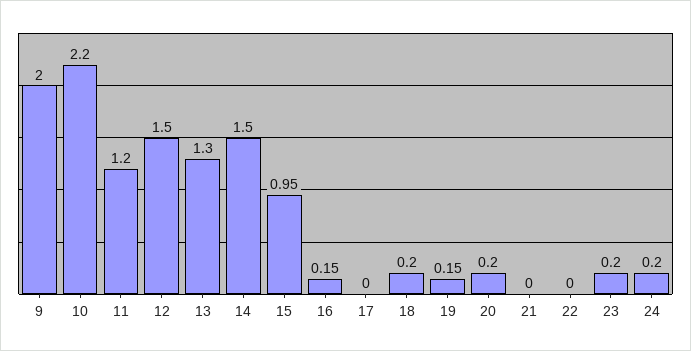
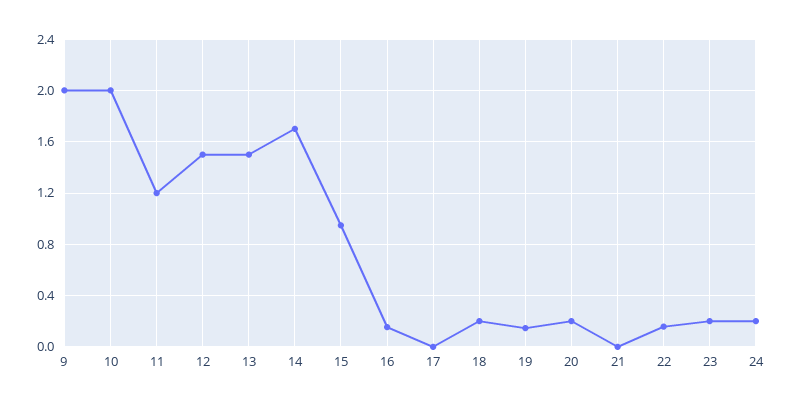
10: 2.2 -> 2
13: 1.3 -> 1.5
14: 1.5 -> 1.7
22: 0 -> 0.15

